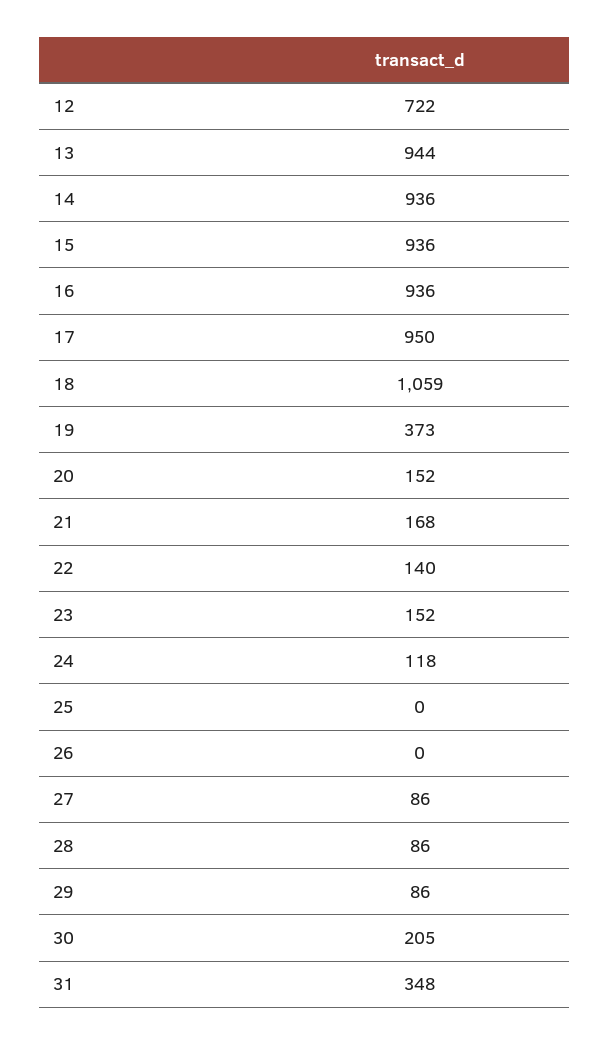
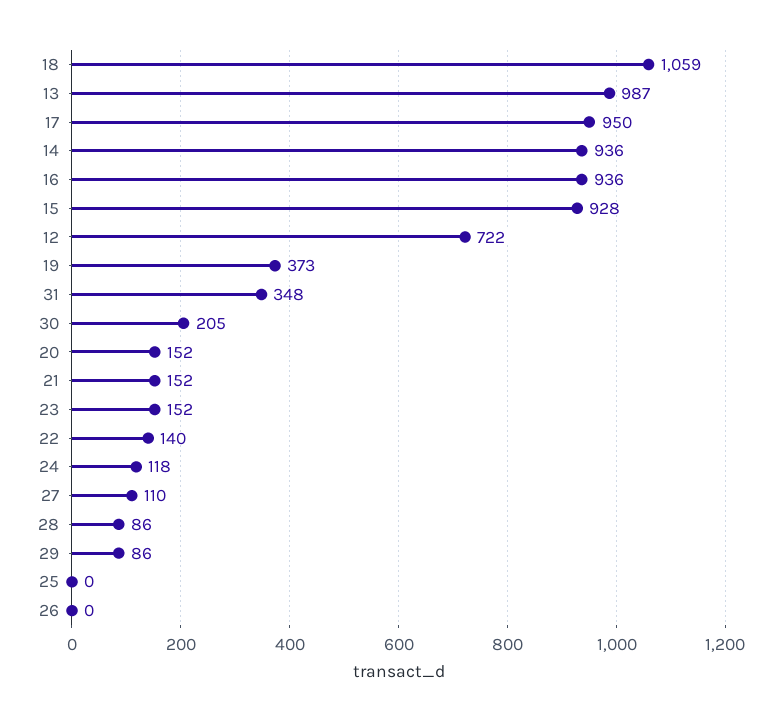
13: 944 -> 987
15: 936 -> 928
21: 168 -> 152
27: 86 -> 110

